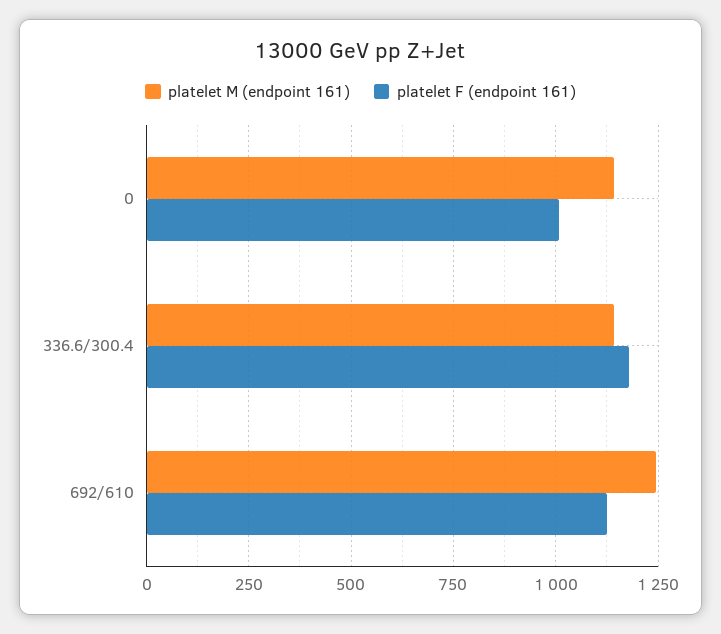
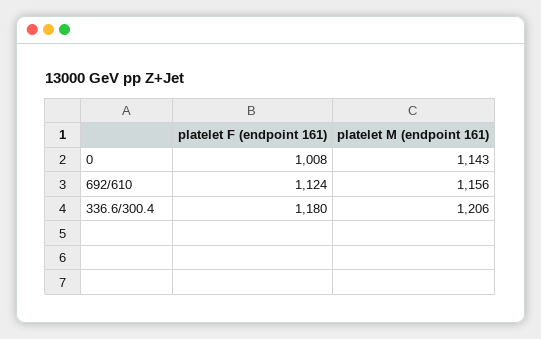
platelet M (endpoint 161), 336.6/300.4: 1150 -> 1206
platelet M (endpoint 161), 692/610: 1250 -> 1156

